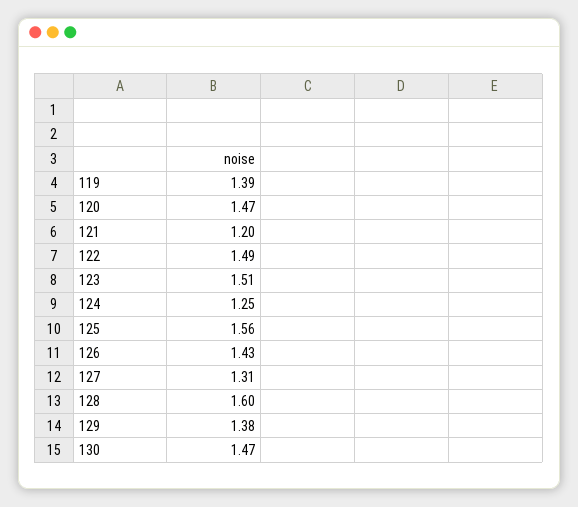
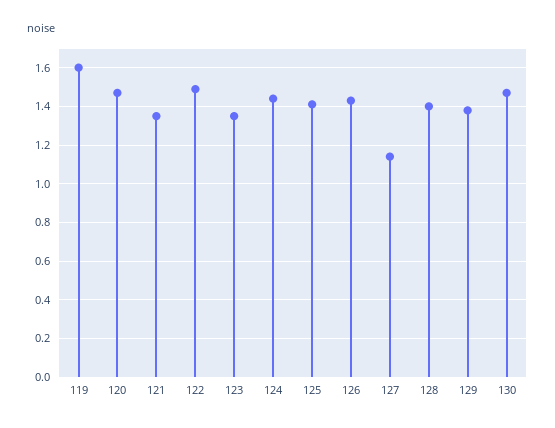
119: 1.39 -> 1.6
121: 1.2 -> 1.35
123: 1.51 -> 1.35
124: 1.25 -> 1.45
125: 1.56 -> 1.4
127: 1.31 -> 1.15
128: 1.6 -> 1.4

